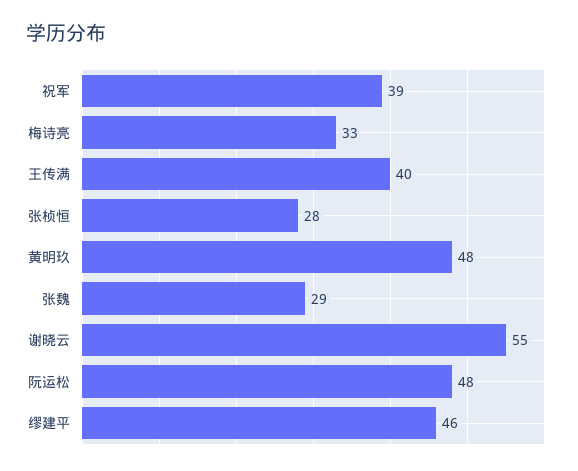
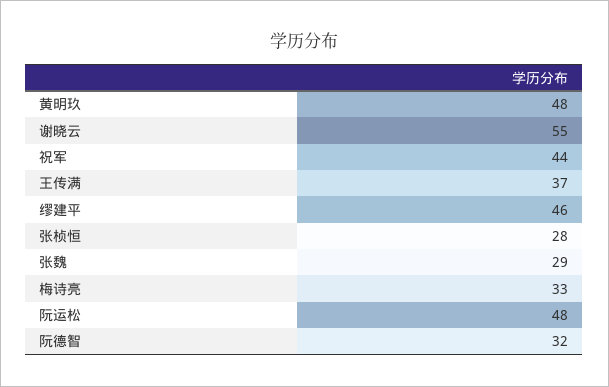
祝军: 39 -> 44
王传满: 40 -> 37
阮德智: none -> 32

